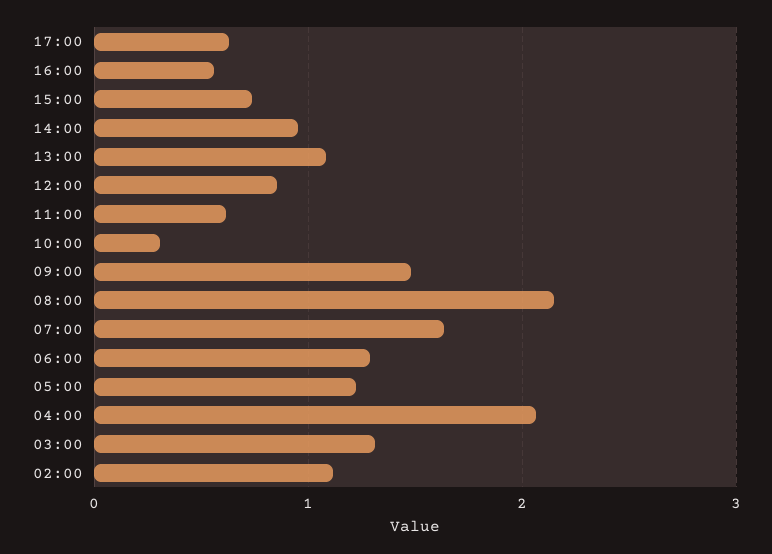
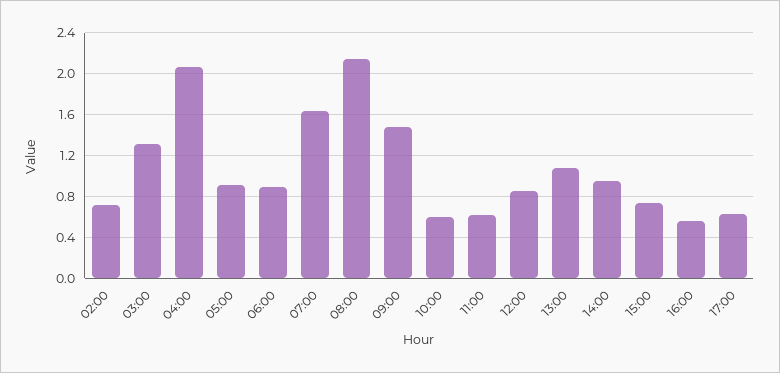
10:00: 0.3 -> 0.6
06:00: 1.3 -> 0.9
05:00: 1.2 -> 0.9
02:00: 1.1 -> 0.7

